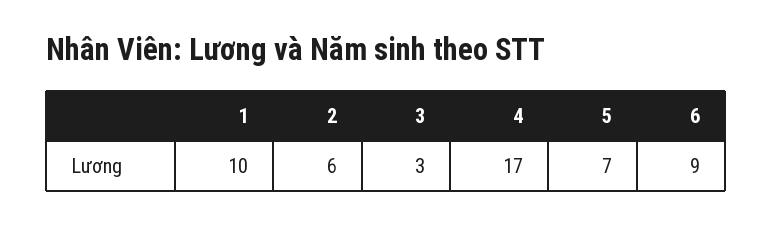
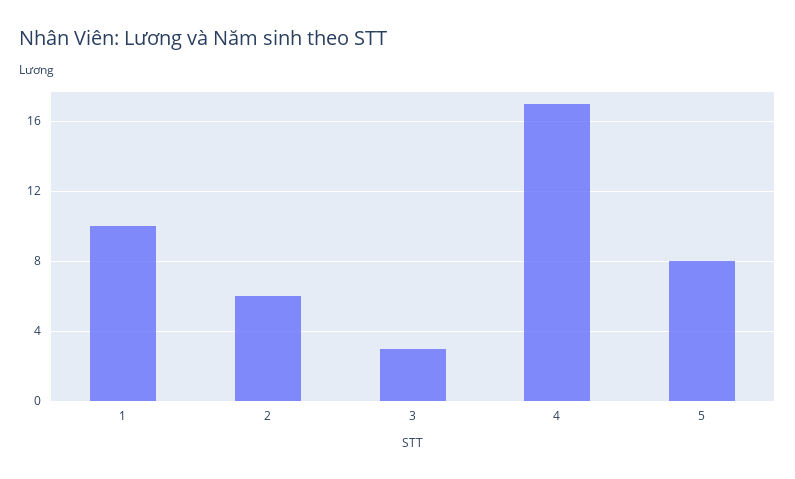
5: 7 -> 8
6: 9 -> none

